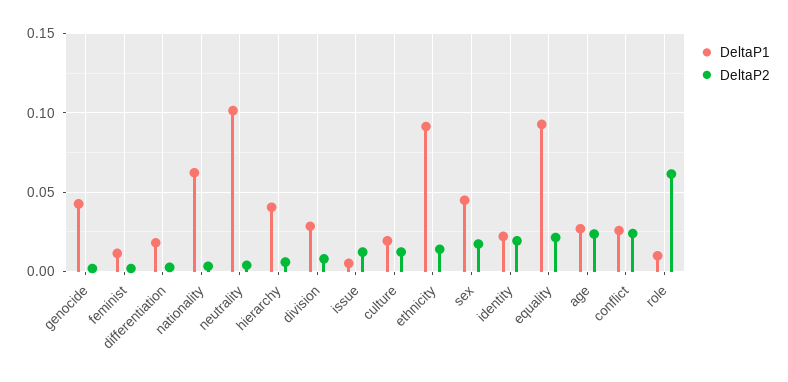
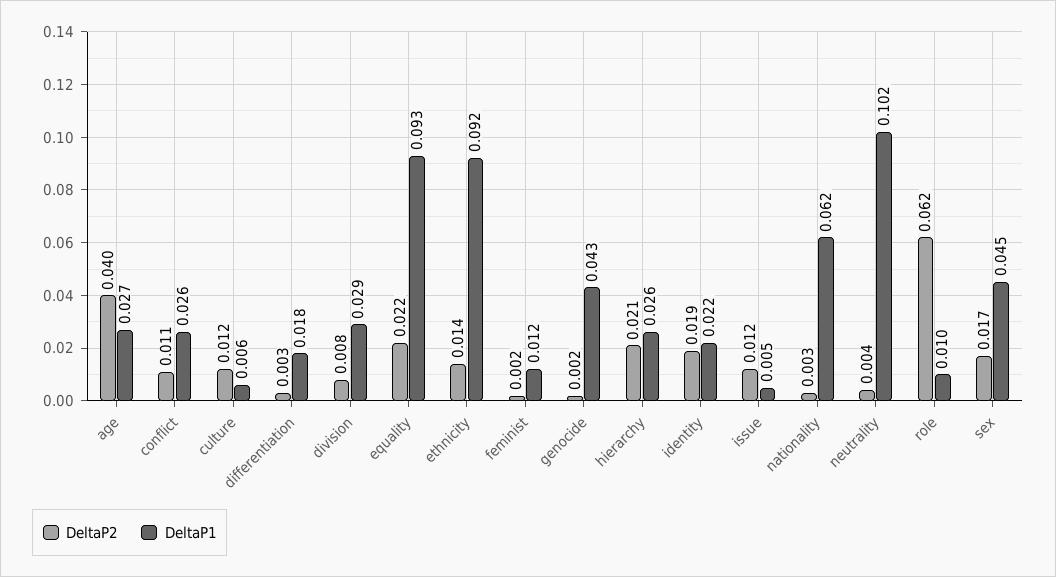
DeltaP1, hierarchy: 0.04 -> 0.026
DeltaP2, hierarchy: 0.005 -> 0.021
DeltaP1, culture: 0.02 -> 0.006
DeltaP2, age: 0.025 -> 0.04
DeltaP2, conflict: 0.025 -> 0.011

